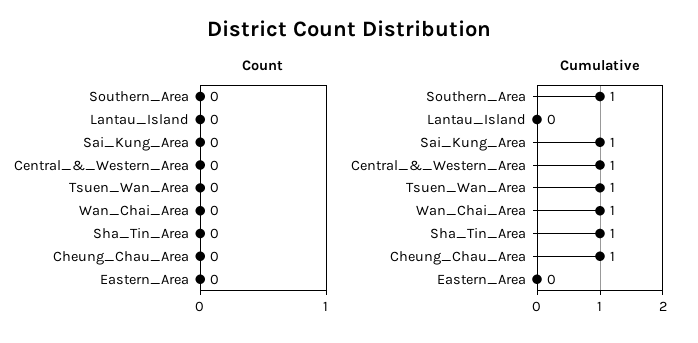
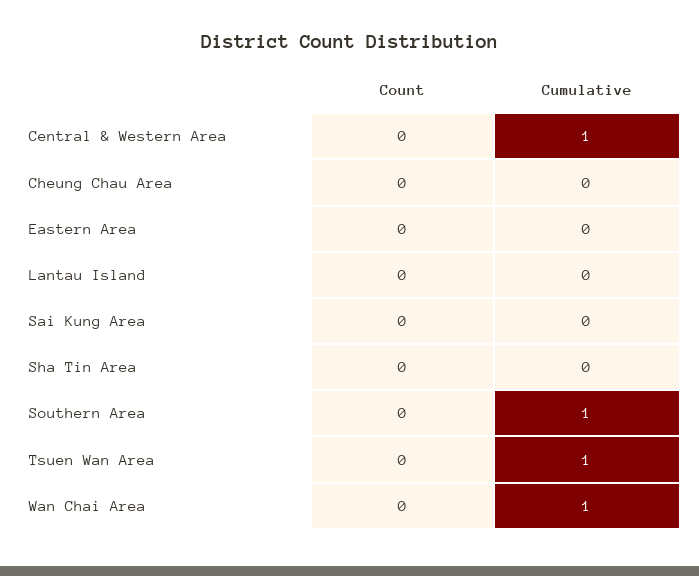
Cumulative, Sai_Kung_Area: 1 -> 0
Cumulative, Sha_Tin_Area: 1 -> 0
Cumulative, Cheung_Chau_Area: 1 -> 0

